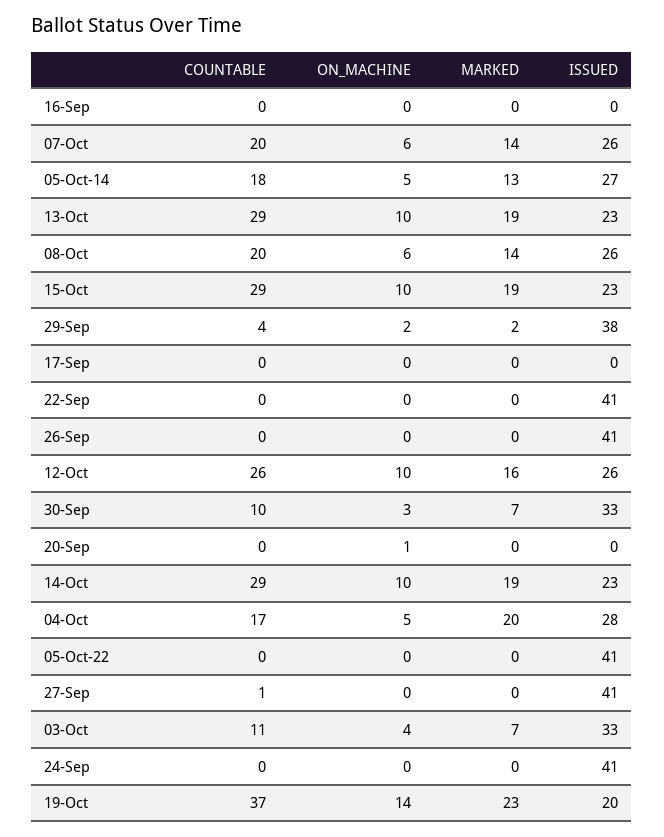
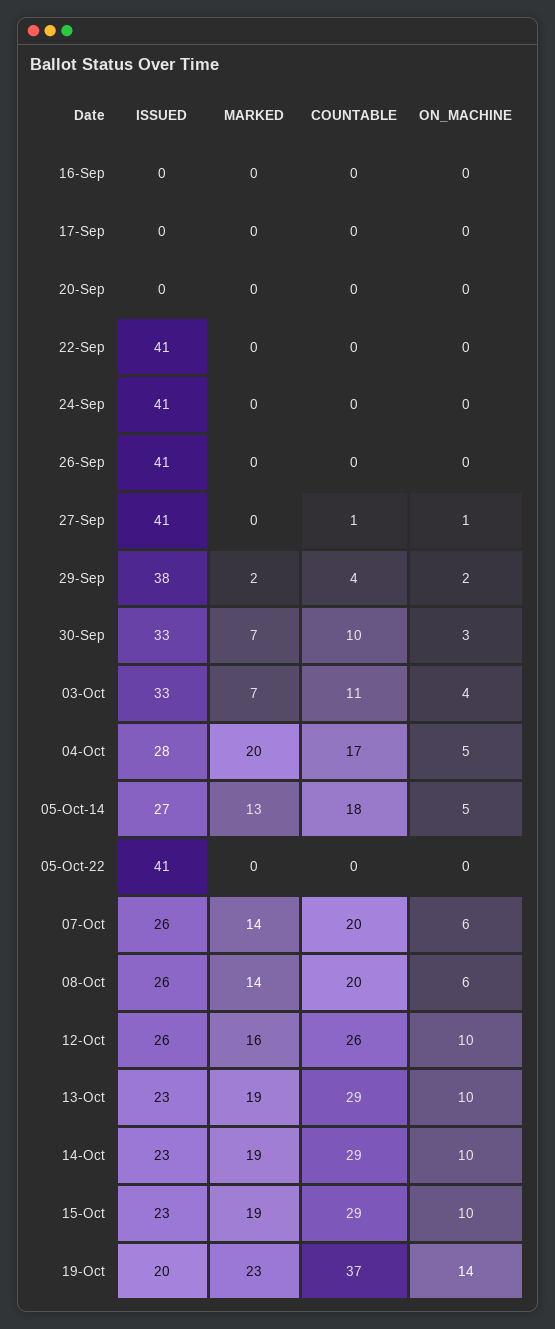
ON_MACHINE, 20-Sep: 1 -> 0
ON_MACHINE, 27-Sep: 0 -> 1

